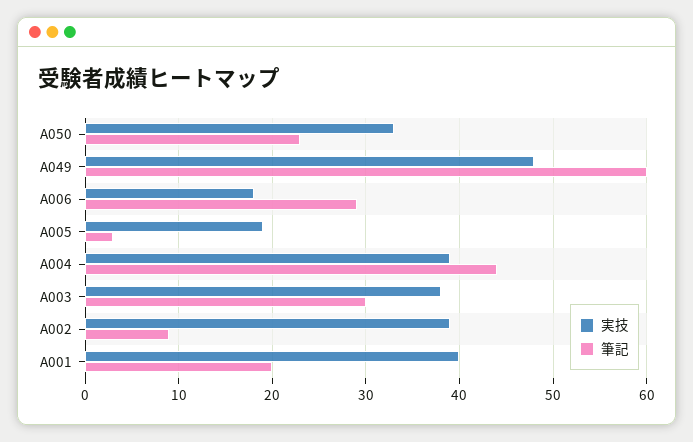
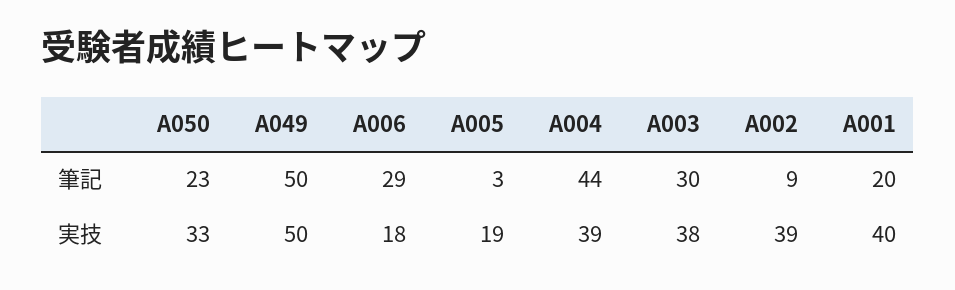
実技, A049: 48 -> 50
筆記, A049: 60 -> 50

